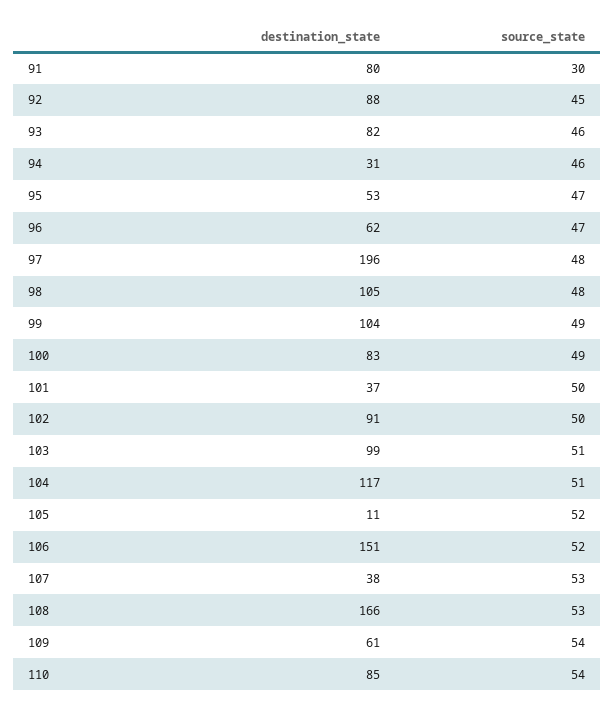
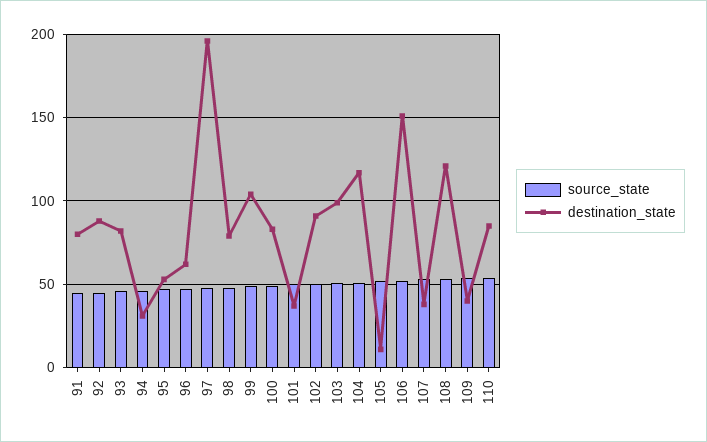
source_state, 91: 30 -> 45
destination_state, 98: 105 -> 80
destination_state, 108: 166 -> 120
destination_state, 109: 61 -> 40

